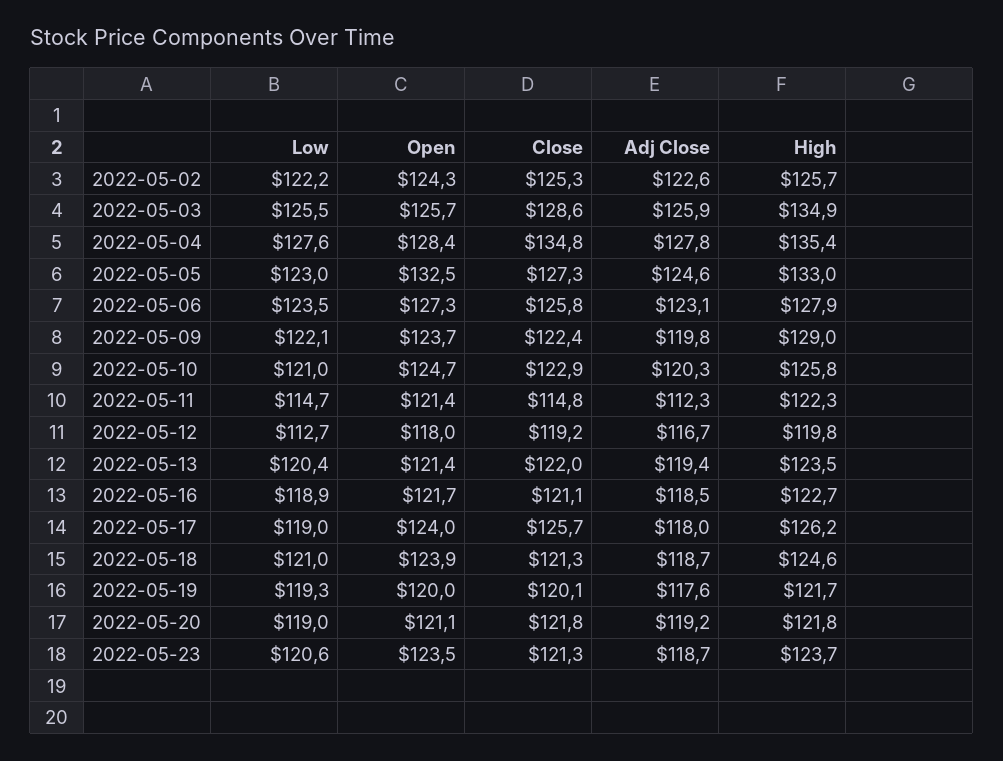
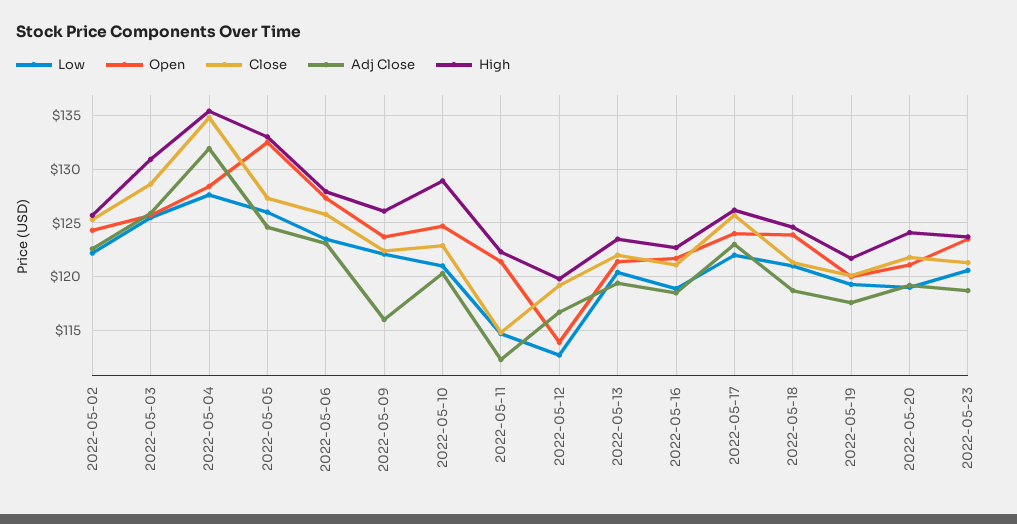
High, 2022-05-03: 134.9 -> 131
Adj Close, 2022-05-04: 127.8 -> 132
Low, 2022-05-05: 123 -> 126
Adj Close, 2022-05-09: 119.8 -> 116
High, 2022-05-09: 129 -> 126
High, 2022-05-10: 125.8 -> 129
Open, 2022-05-12: 118 -> 114
Low, 2022-05-17: 119 -> 122
Adj Close, 2022-05-17: 118 -> 123
High, 2022-05-20: 121.8 -> 124

